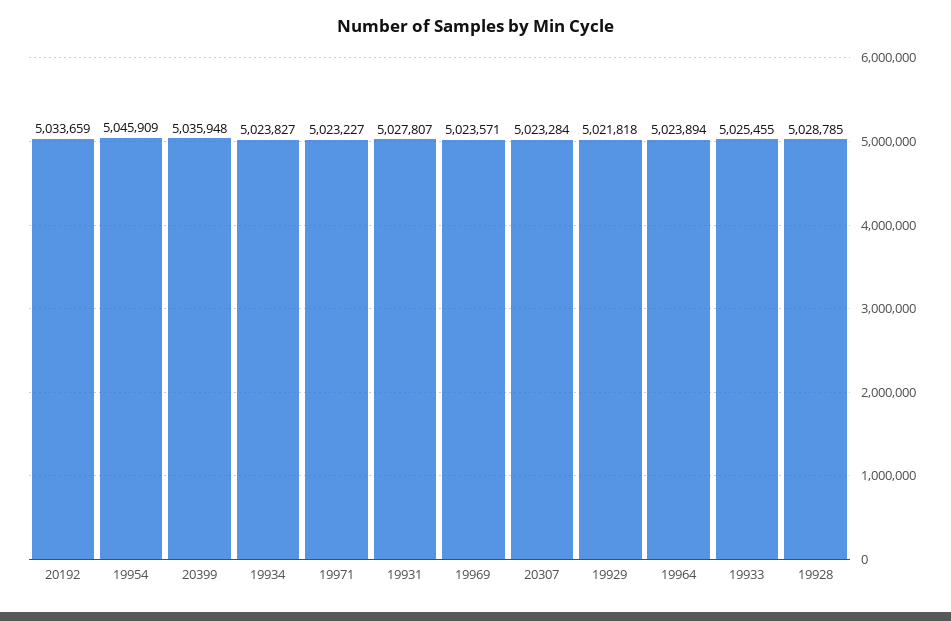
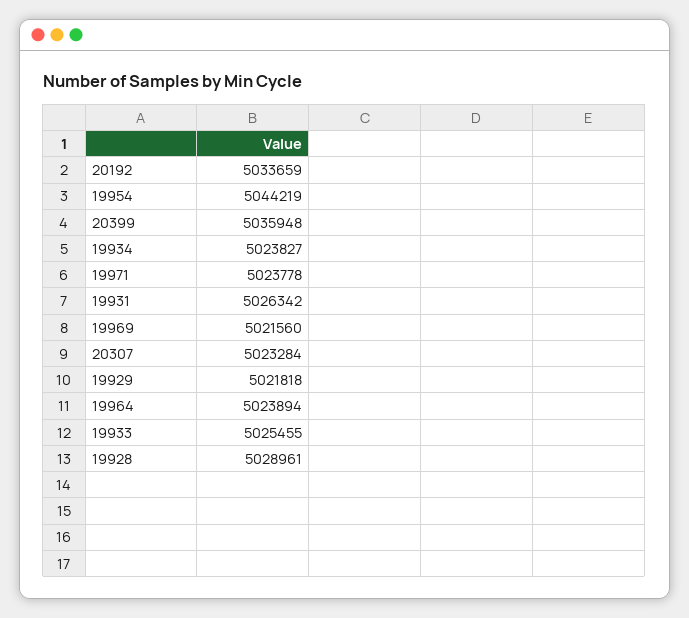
19954: 5045909 -> 5044219
19971: 5023227 -> 5023778
19931: 5027807 -> 5026342
19969: 5023571 -> 5021560
19928: 5028785 -> 5028961

